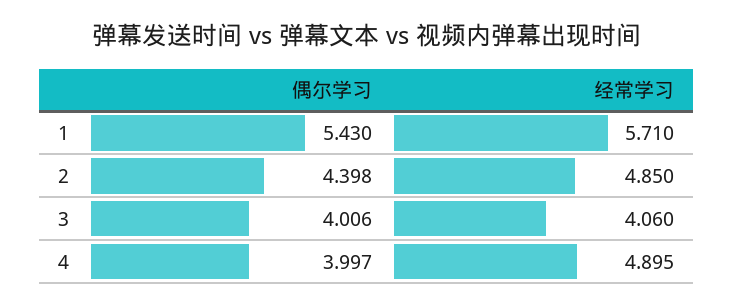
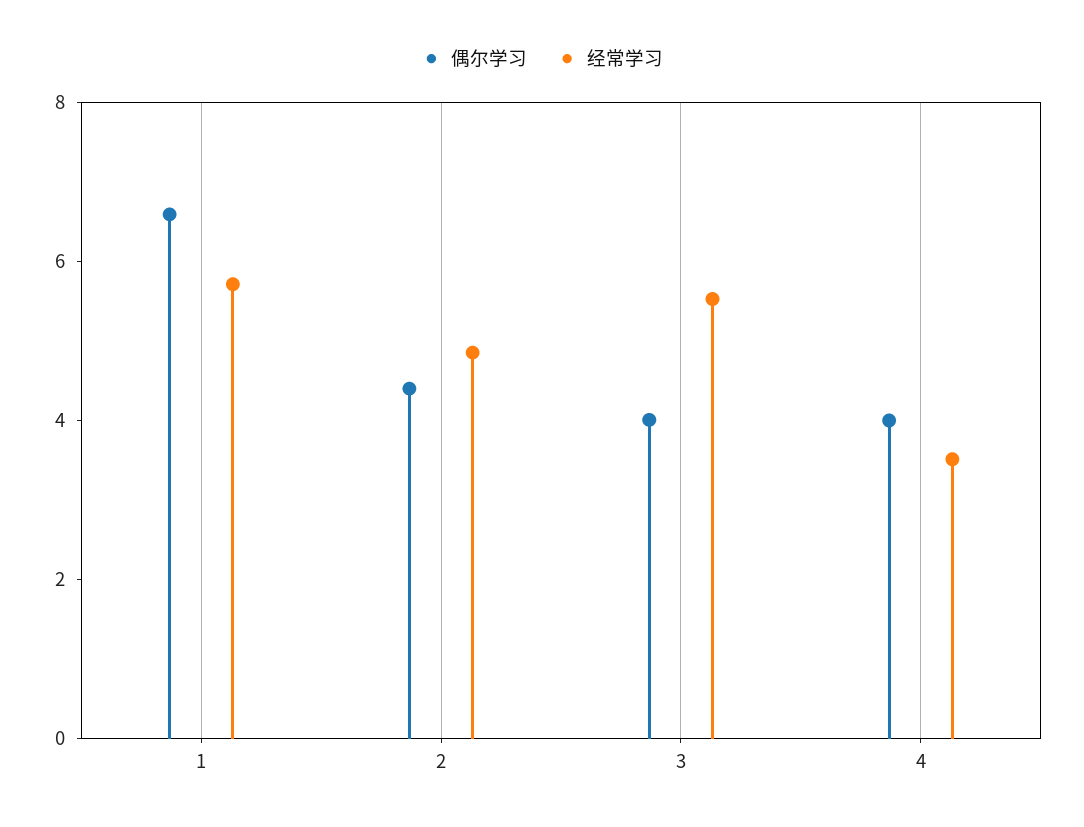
偶尔学习, 1: 5.43 -> 6.5
经常学习, 3: 4.06 -> 5.5
经常学习, 4: 4.895 -> 3.5

